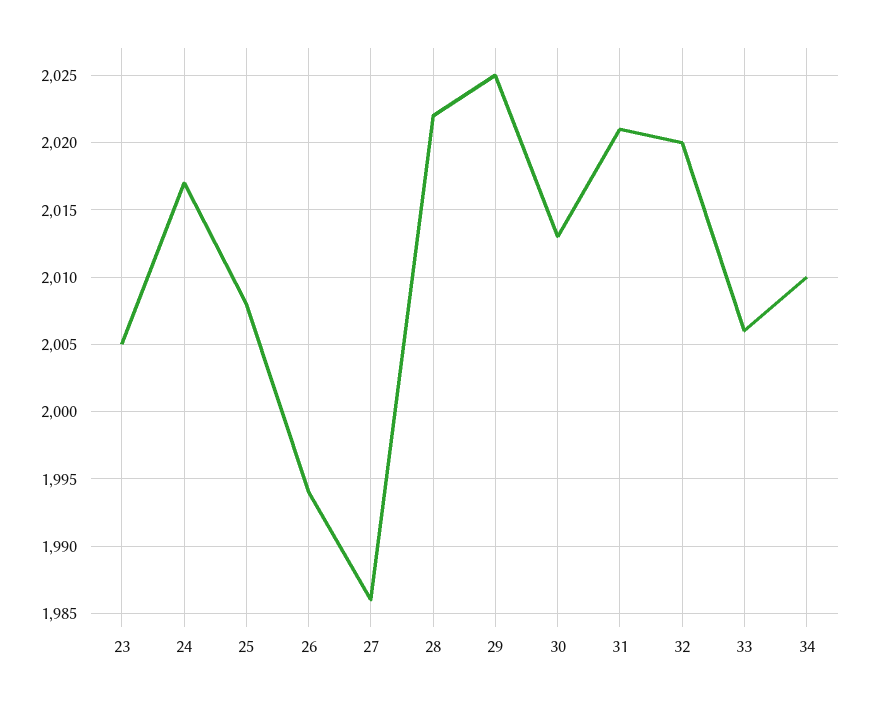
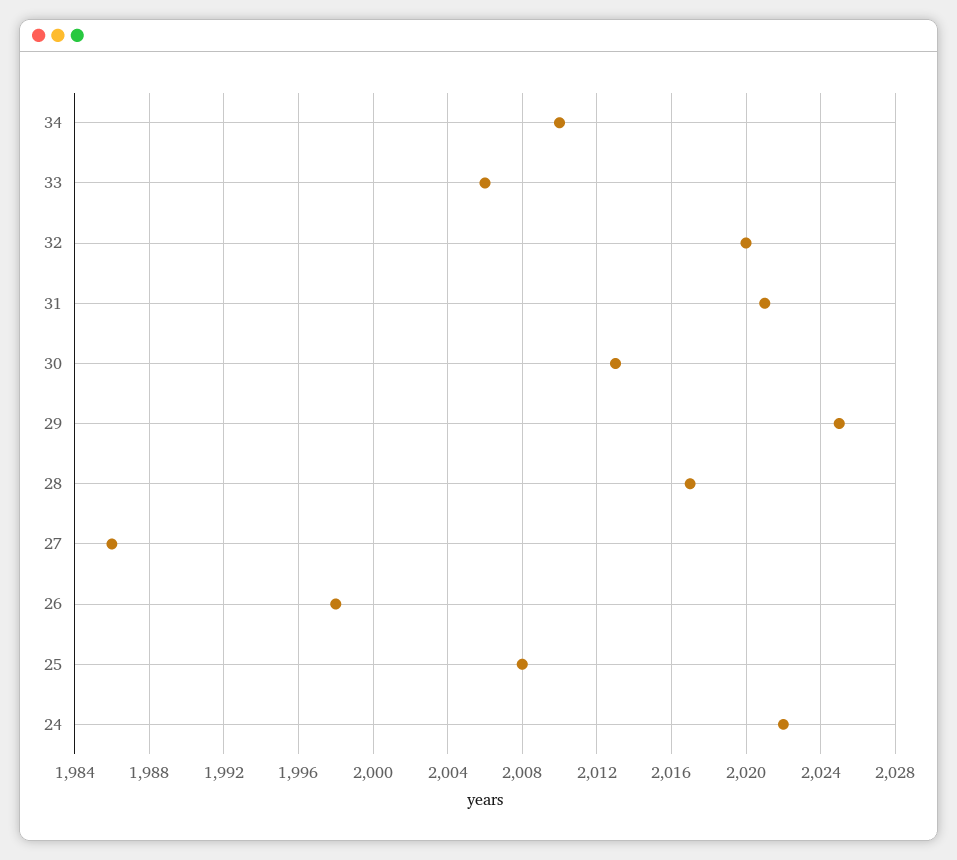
23: 2005 -> none
24: 2017 -> 2022
26: 1994 -> 1998
28: 2022 -> 2017

